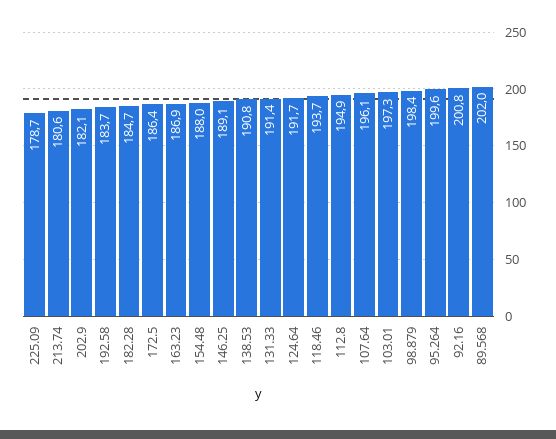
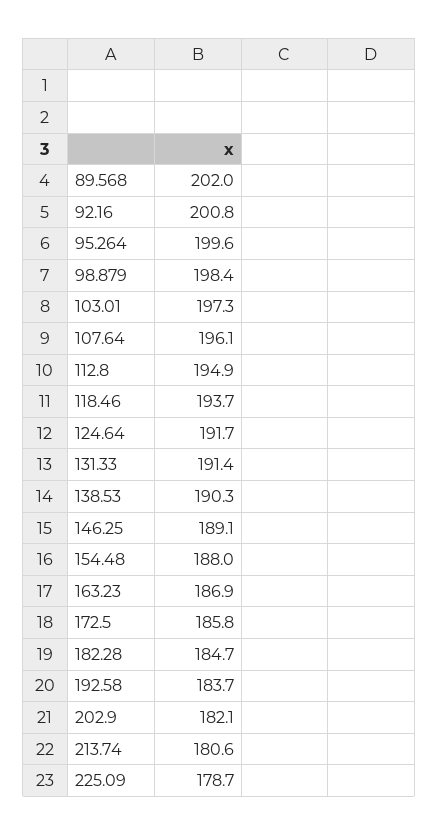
172.5: 186.4 -> 185.8
138.53: 190.8 -> 190.3

